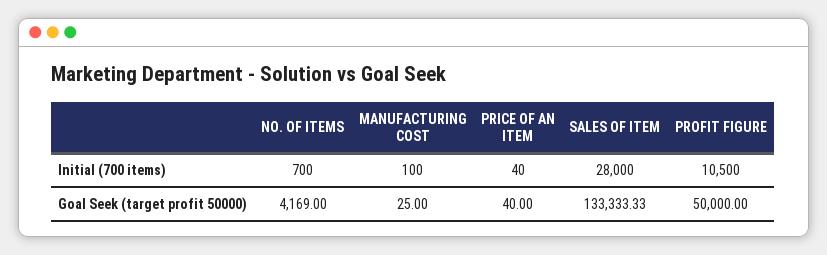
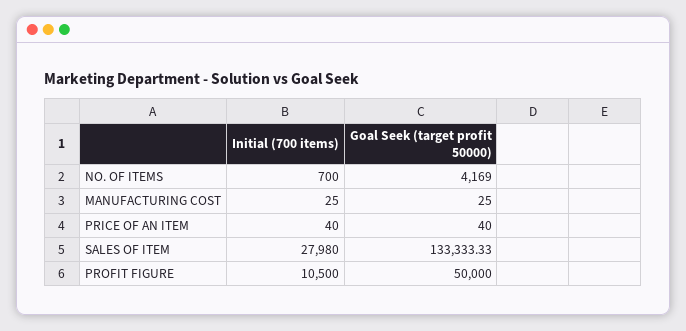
MANUFACTURING COST, Initial (700 items): 100 -> 25
SALES OF ITEM, Initial (700 items): 28000 -> 27980

